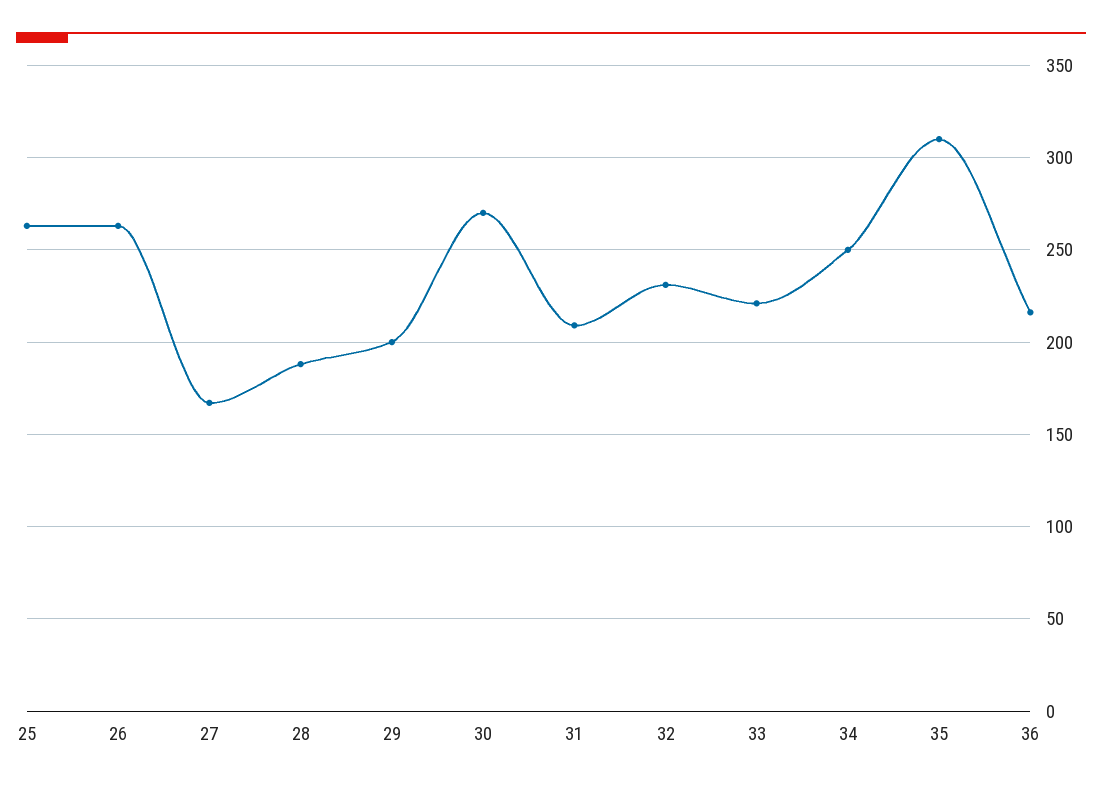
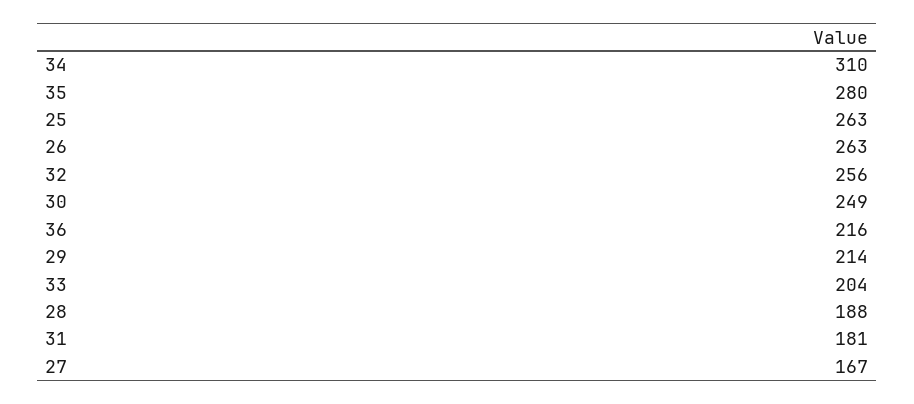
29: 200 -> 214
30: 270 -> 249
31: 210 -> 181
32: 230 -> 256
33: 220 -> 204
34: 250 -> 310
35: 310 -> 280

